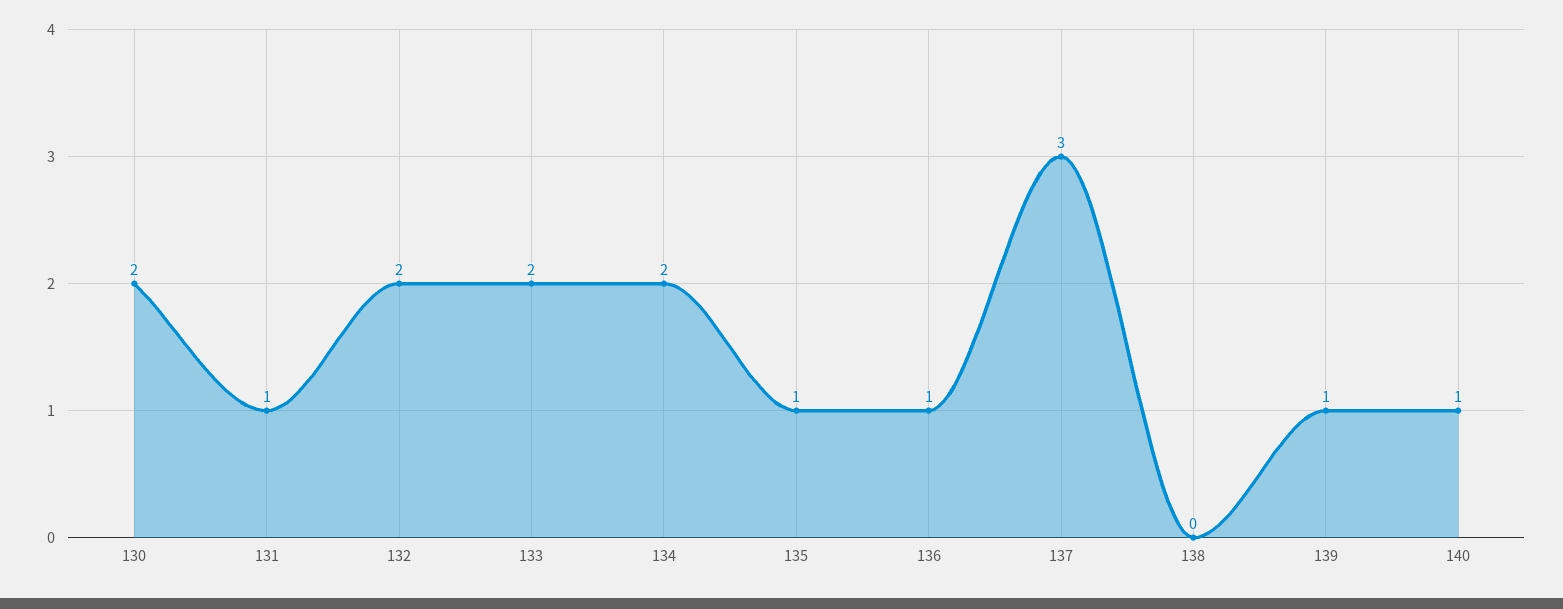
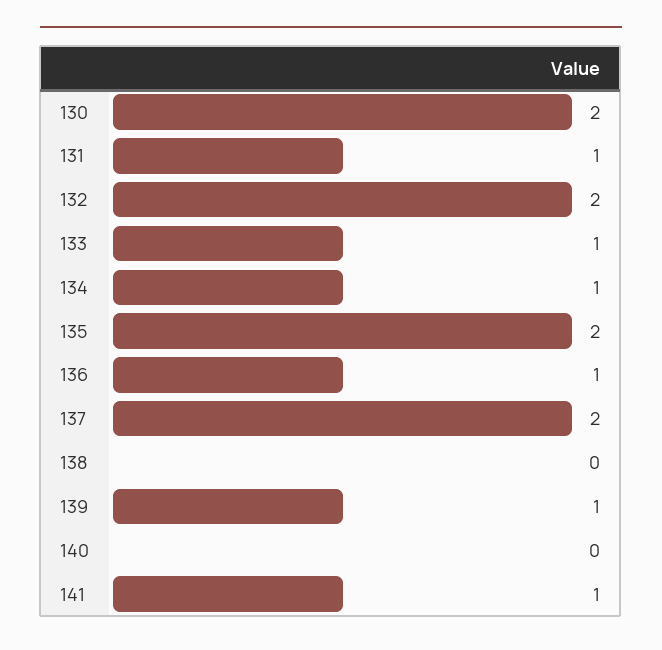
133: 2 -> 1
134: 2 -> 1
135: 1 -> 2
137: 3 -> 2
140: 1 -> 0
141: none -> 1

